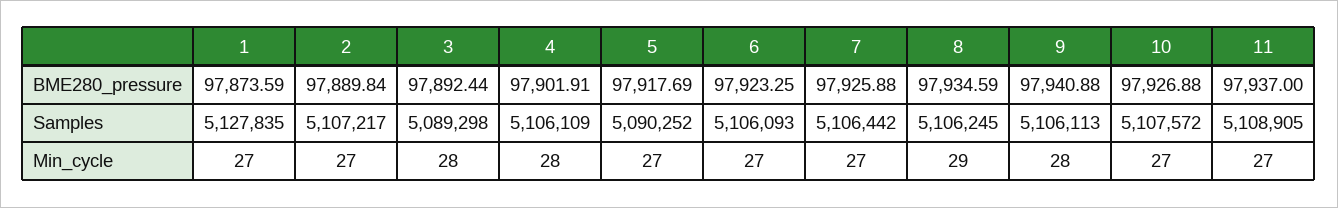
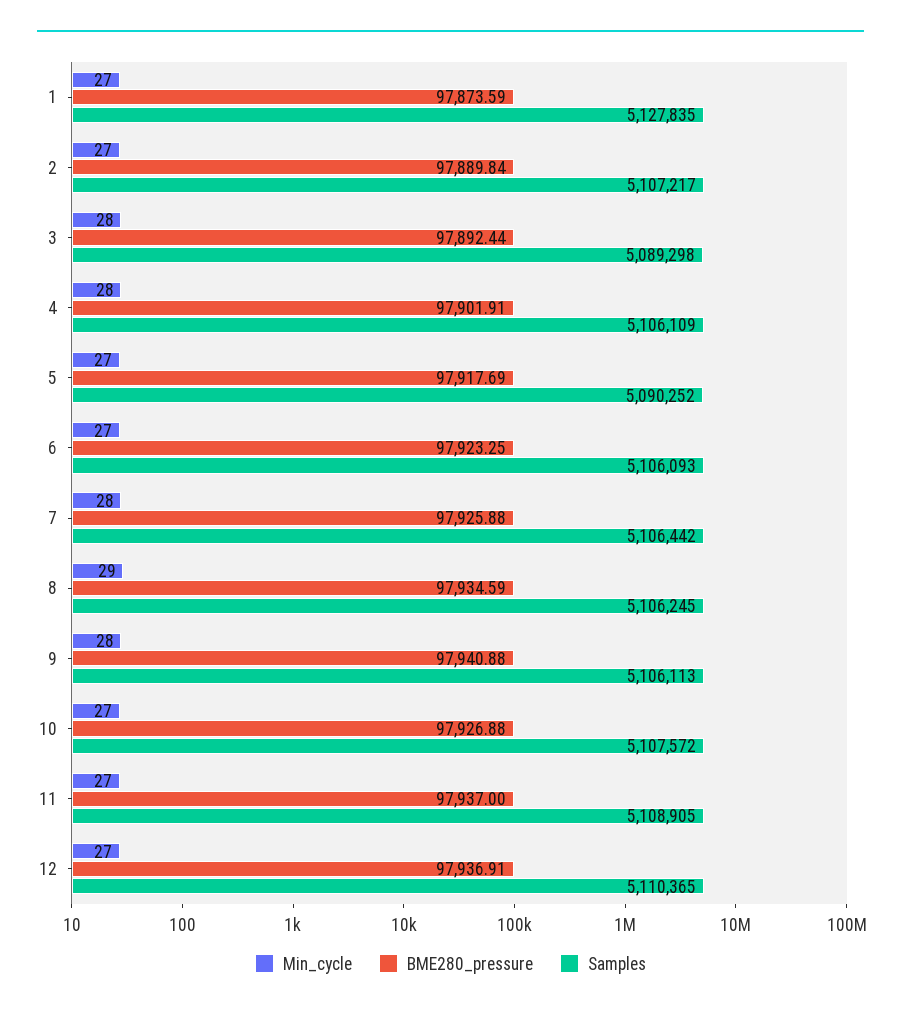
Min_cycle, 7: 27 -> 28
Min_cycle, 12: none -> 27
BME280_pressure, 12: none -> 97936.91
Samples, 12: none -> 5110365

